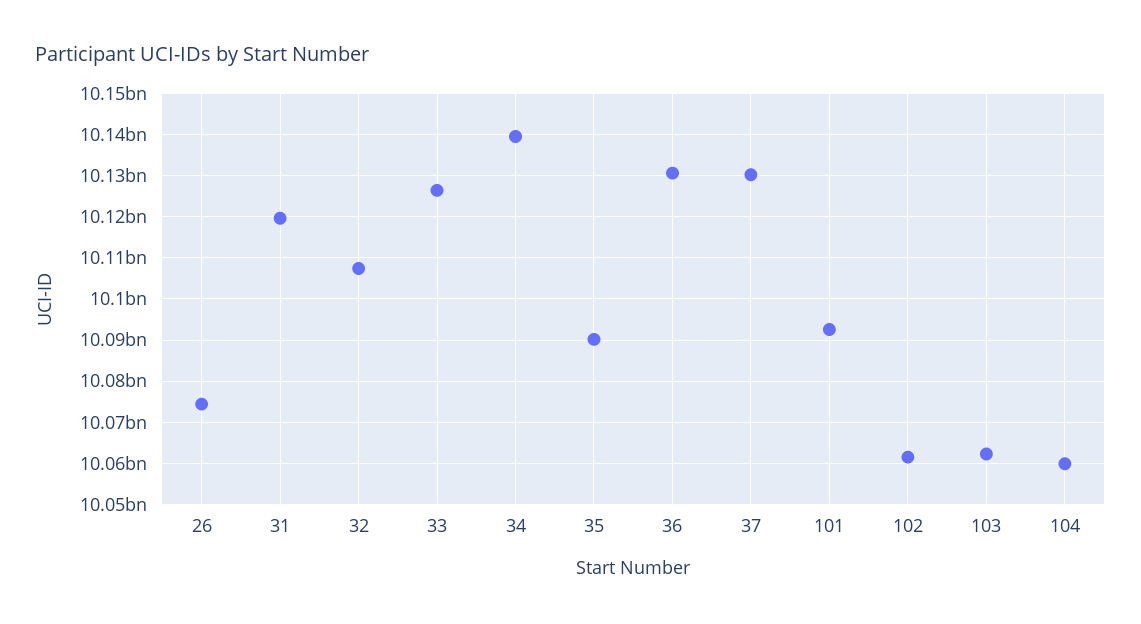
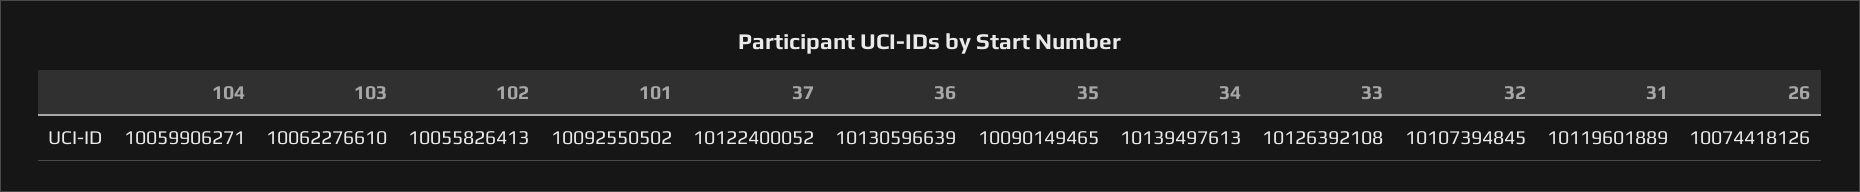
37: 10130000000 -> 10122400052
102: 10062000000 -> 10055826413

